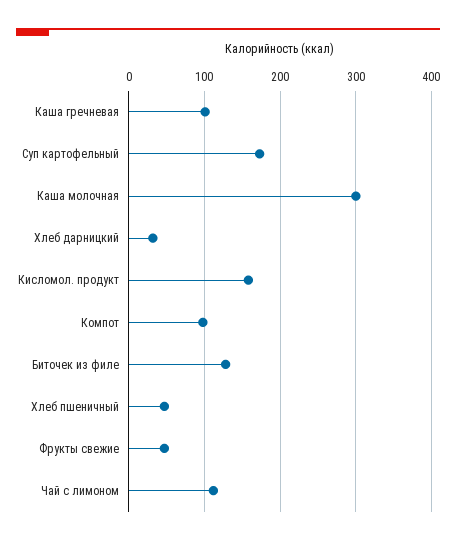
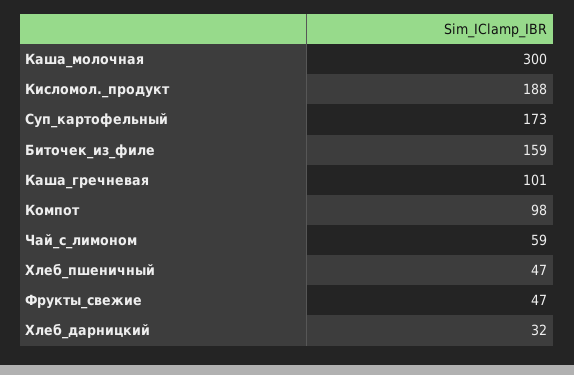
Кисломол. продукт: 160 -> 188
Биточек из филе: 130 -> 159
Чай с лимоном: 110 -> 59

